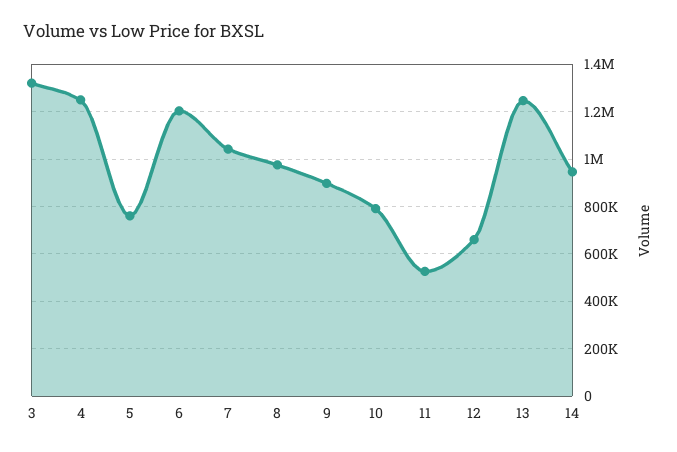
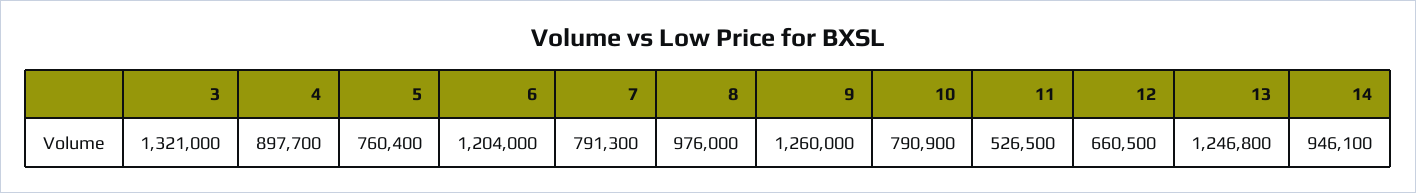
4: 1250000 -> 897700
7: 1050000 -> 791300
9: 900000 -> 1260000

